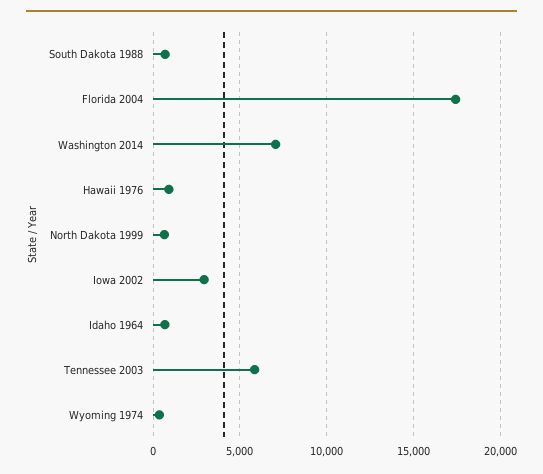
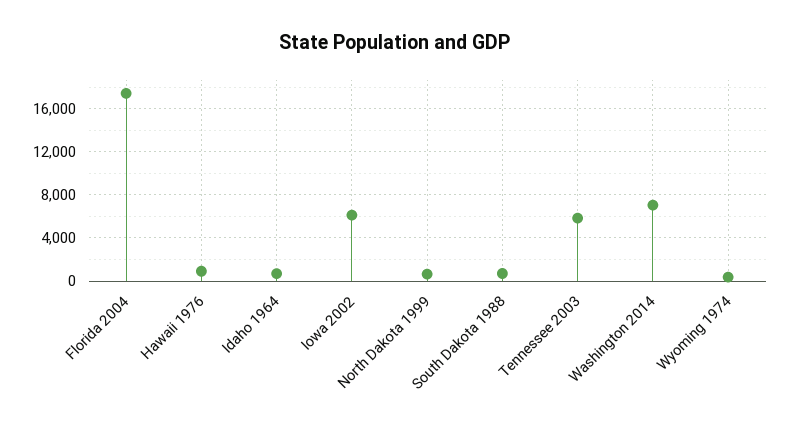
Iowa 2002: 3000 -> 6000

